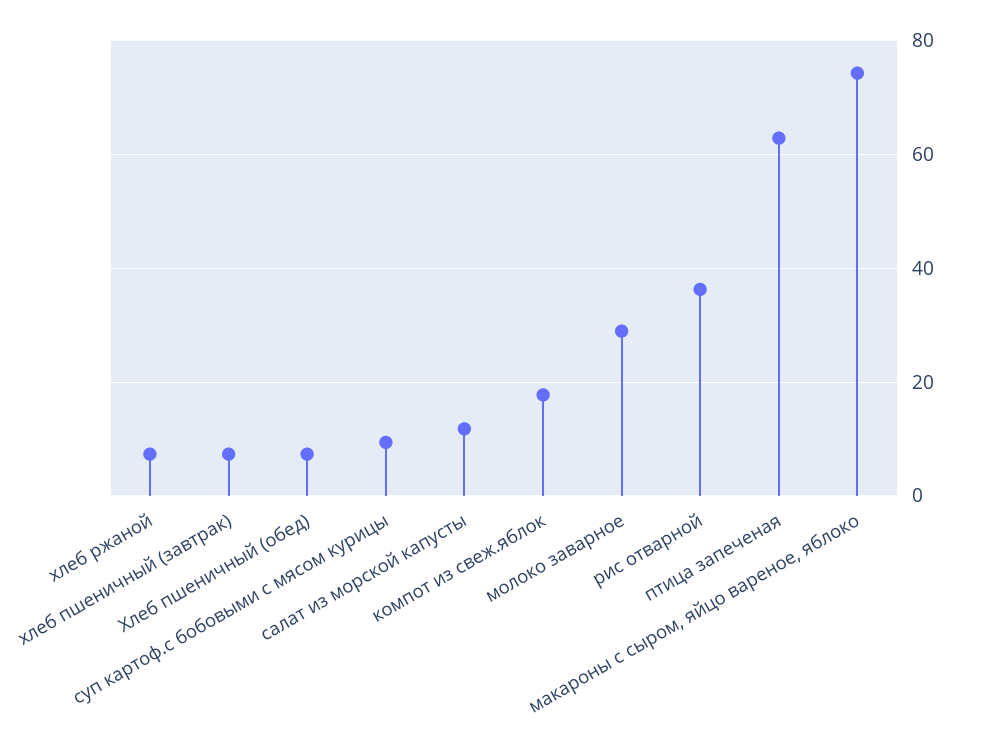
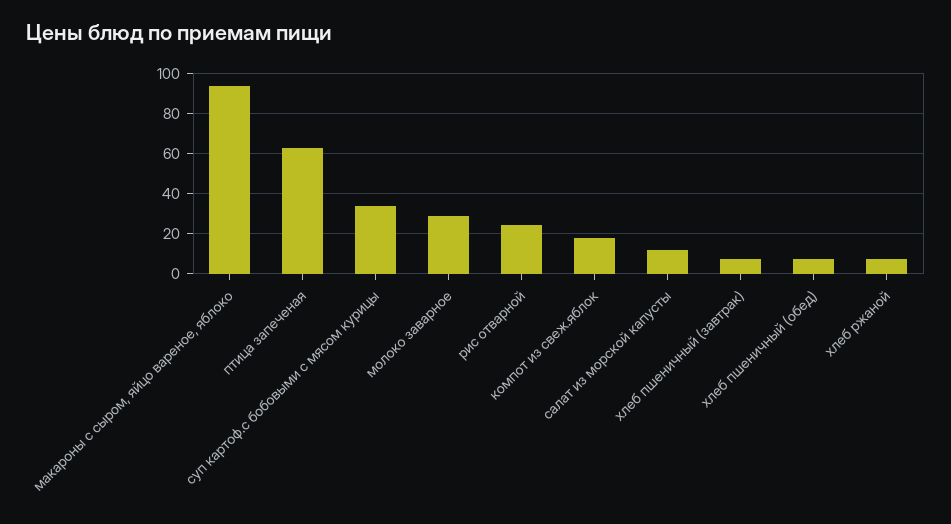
суп картоф.с бобовыми с мясом курицы: 10 -> 35
рис отварной: 36 -> 25
макароны с сыром, яйцо вареное, яблоко: 74 -> 95

